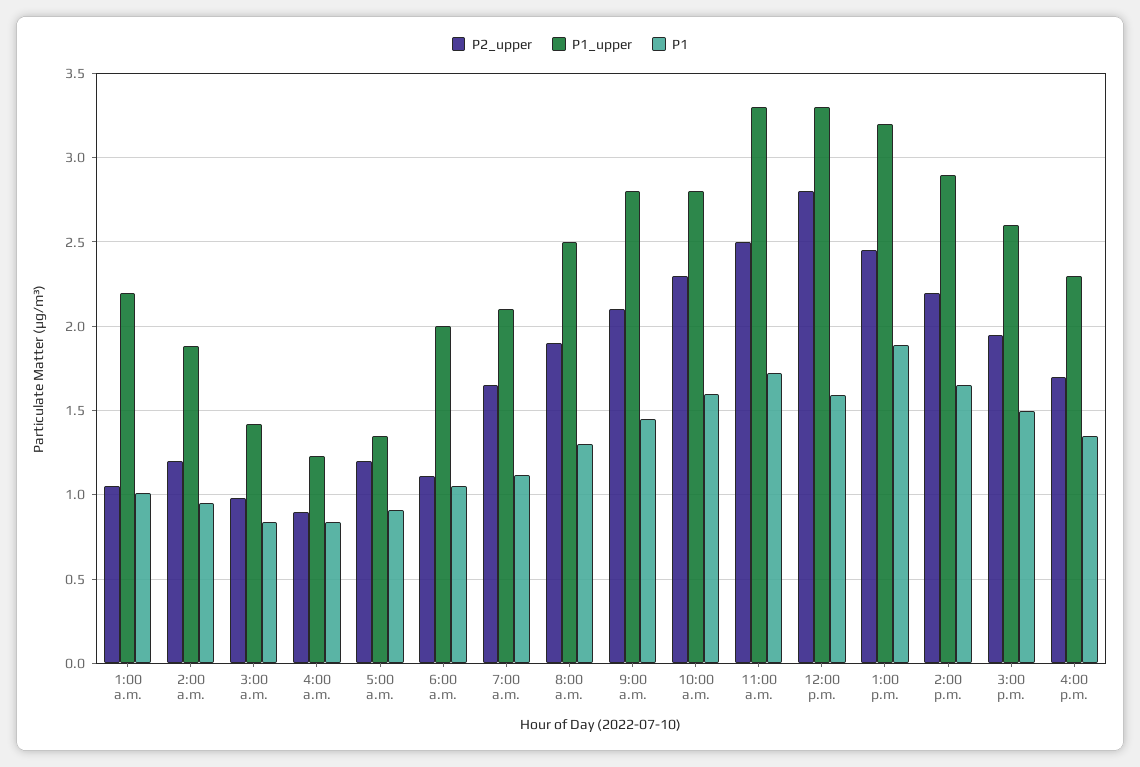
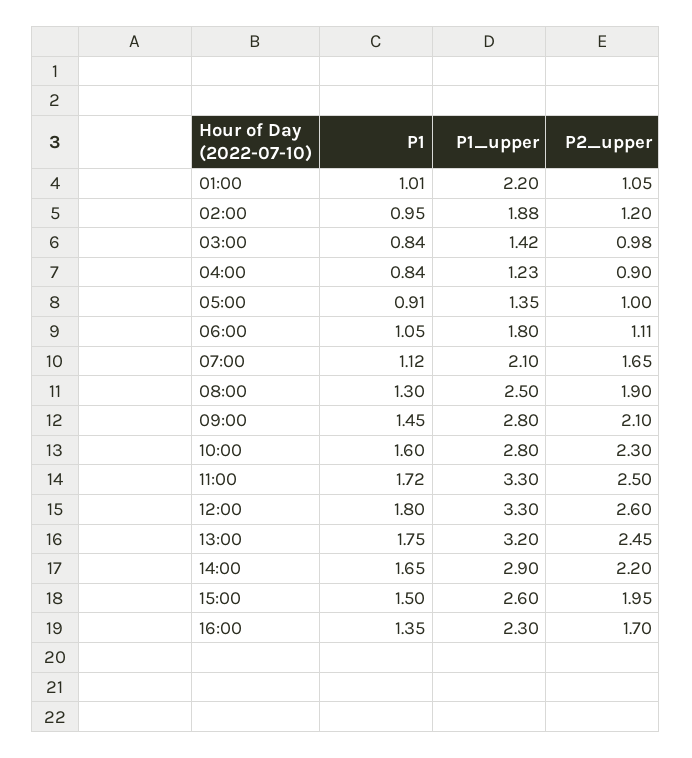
P2_upper, 5:00 a.m.: 1.2 -> 1
P1_upper, 6:00 a.m.: 2 -> 1.8
P2_upper, 12:00 p.m.: 2.8 -> 2.6
P1, 12:00 p.m.: 1.6 -> 1.8
P1, 1:00 p.m.: 1.9 -> 1.75

